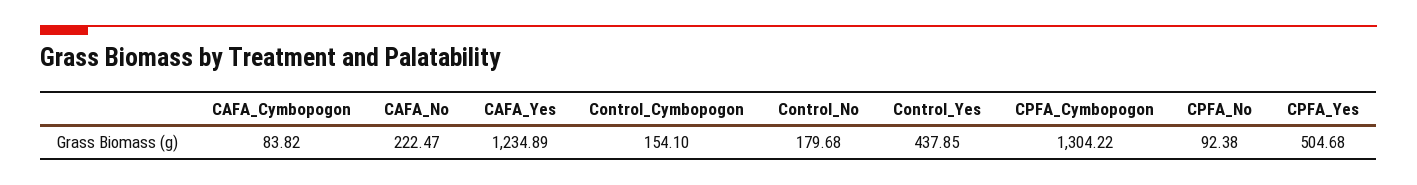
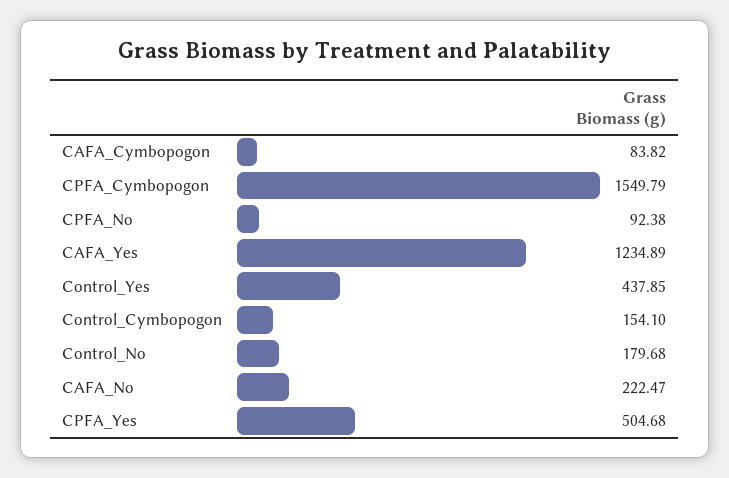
CPFA_Cymbopogon: 1304.22 -> 1549.79

